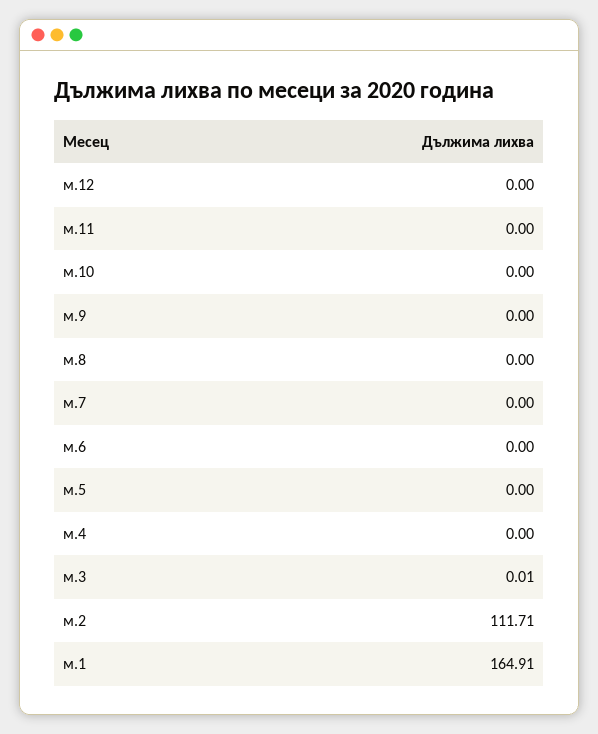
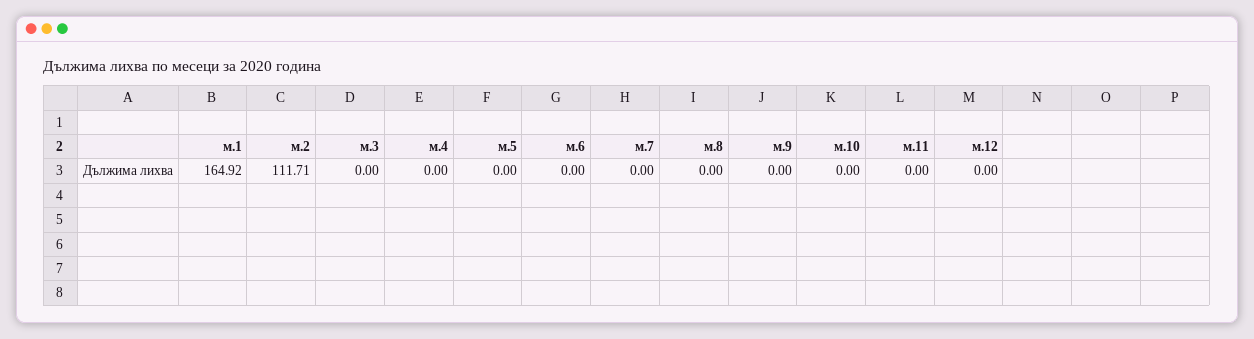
м.3: 0.01 -> 0
м.1: 164.91 -> 164.92

